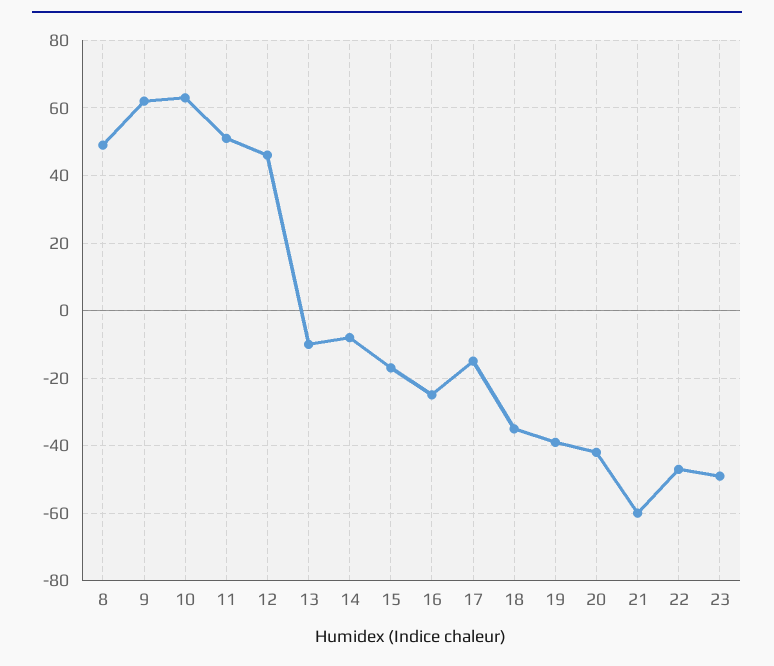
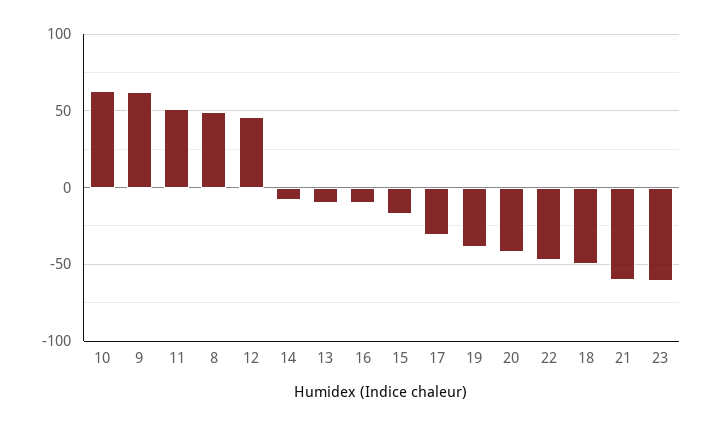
16: -25 -> -10
17: -15 -> -30
18: -35 -> -50
23: -50 -> -60

